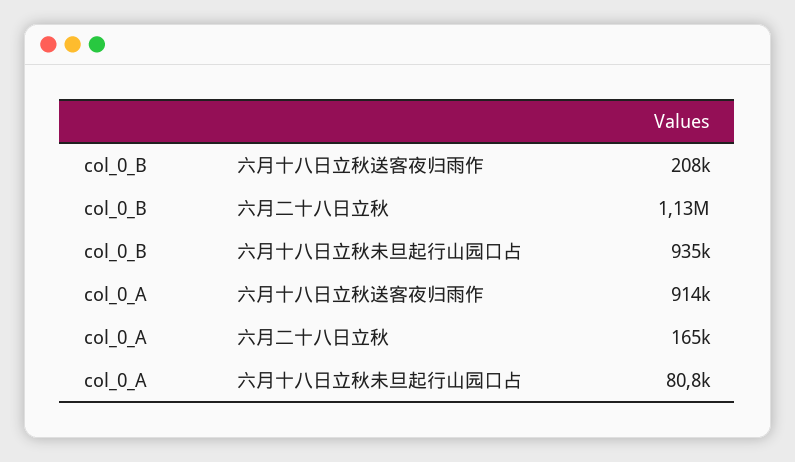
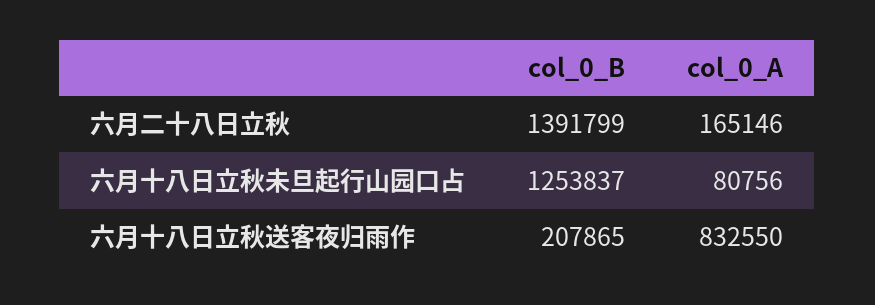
col_0_B, 六月二十八日立秋: 1130000 -> 1391799
col_0_B, 六月十八日立秋未旦起行山园口占: 935000 -> 1253837
col_0_A, 六月十八日立秋送客夜归雨作: 914000 -> 832550

